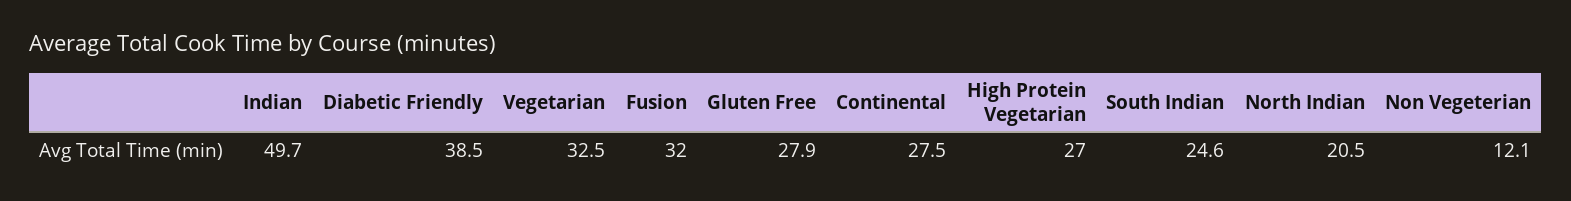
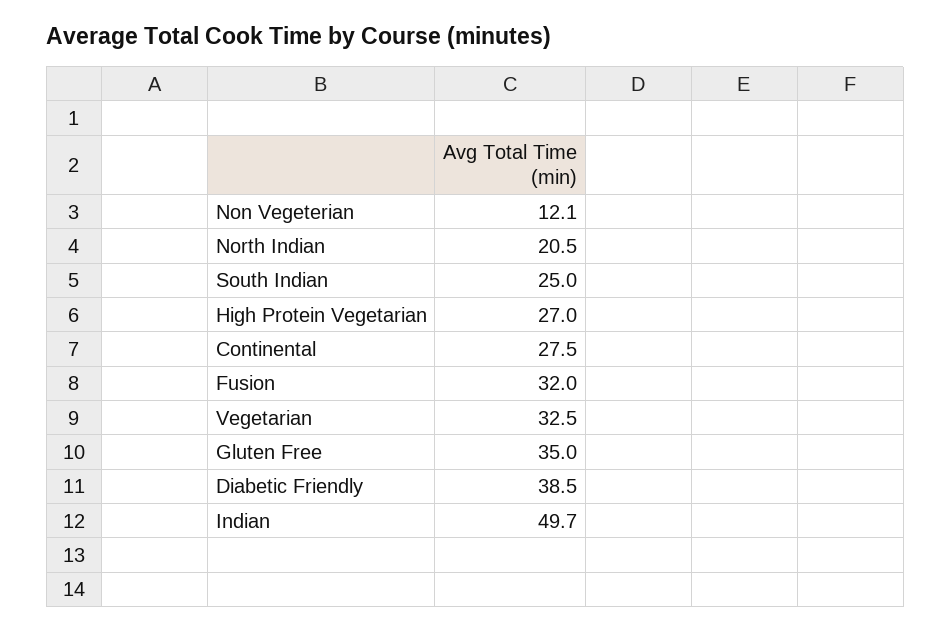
Gluten Free: 27.9 -> 35
South Indian: 24.6 -> 25

